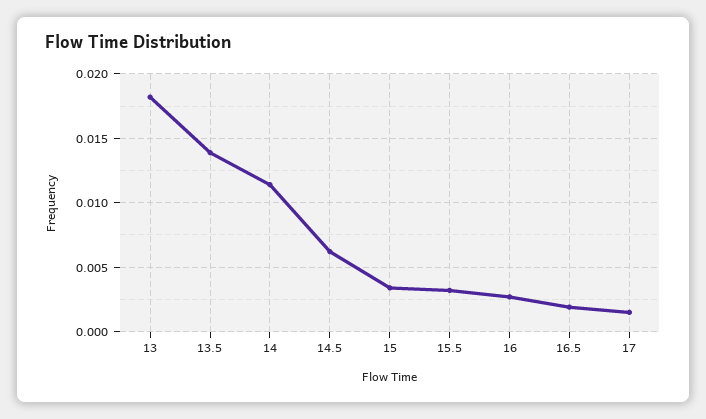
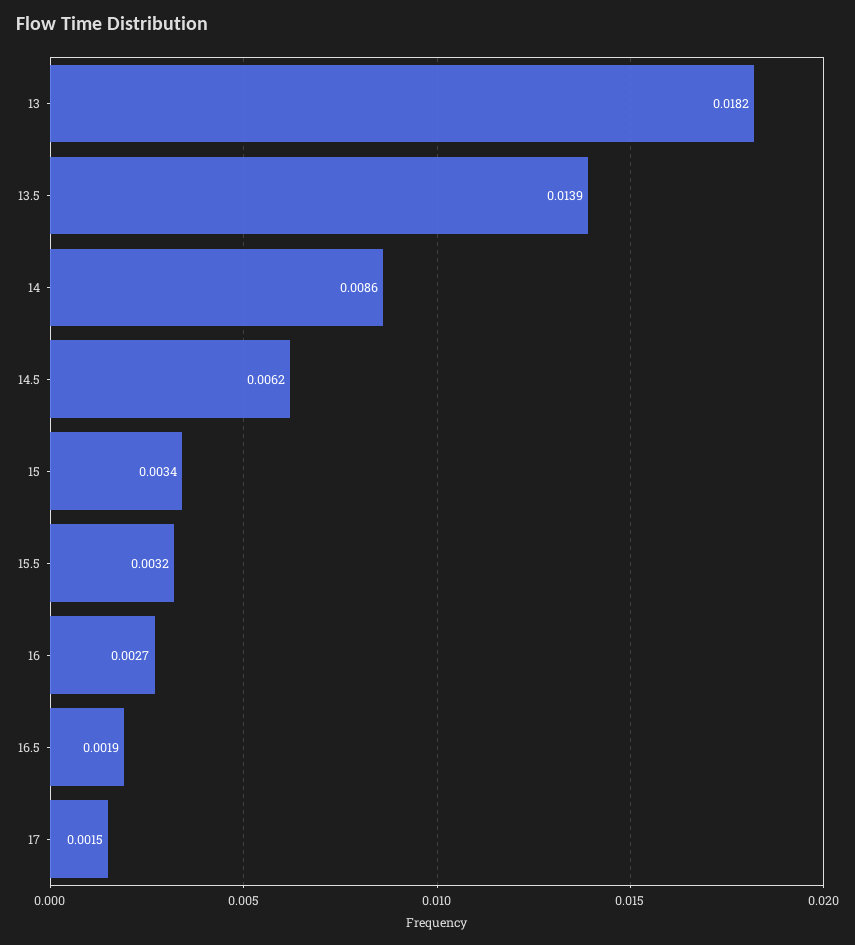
14: 0.0115 -> 0.0086

